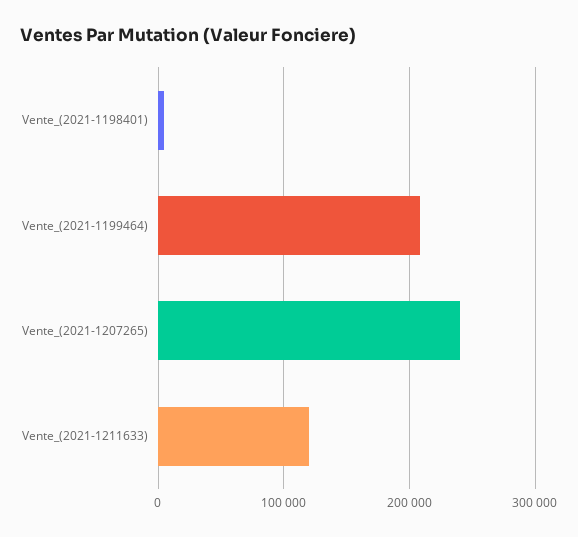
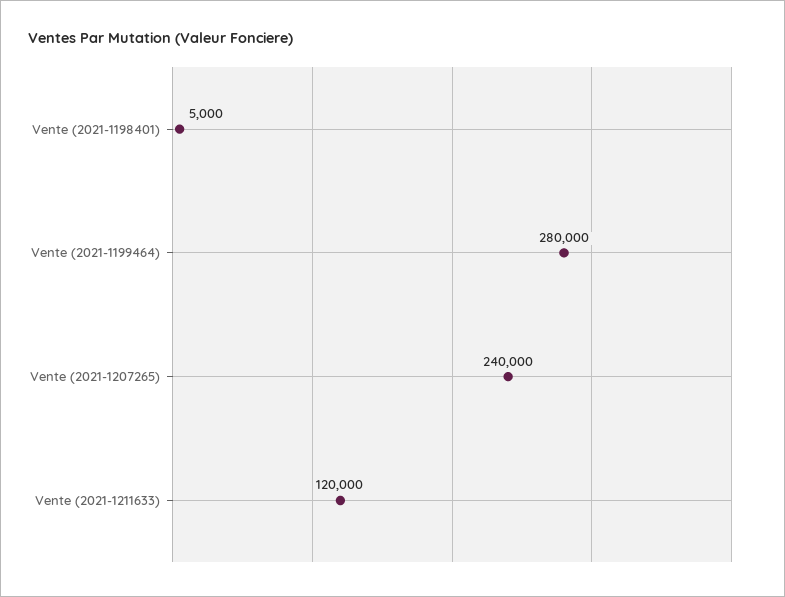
Vente_(2021-1199464): 210000 -> 280000

